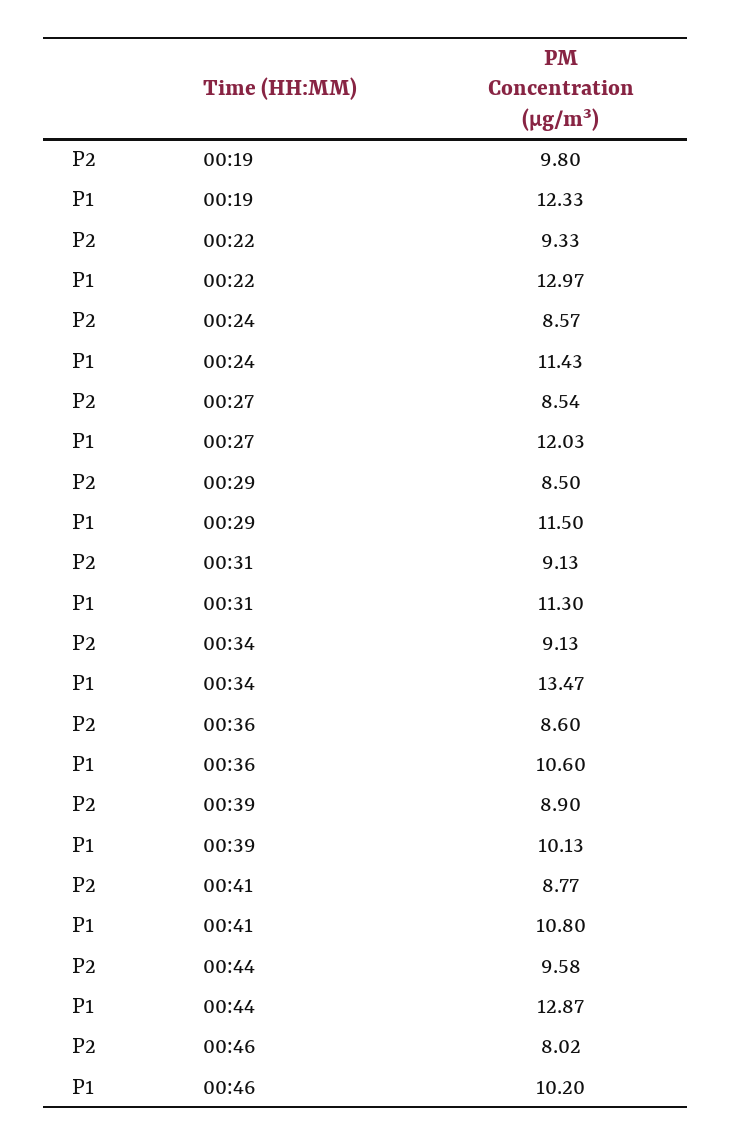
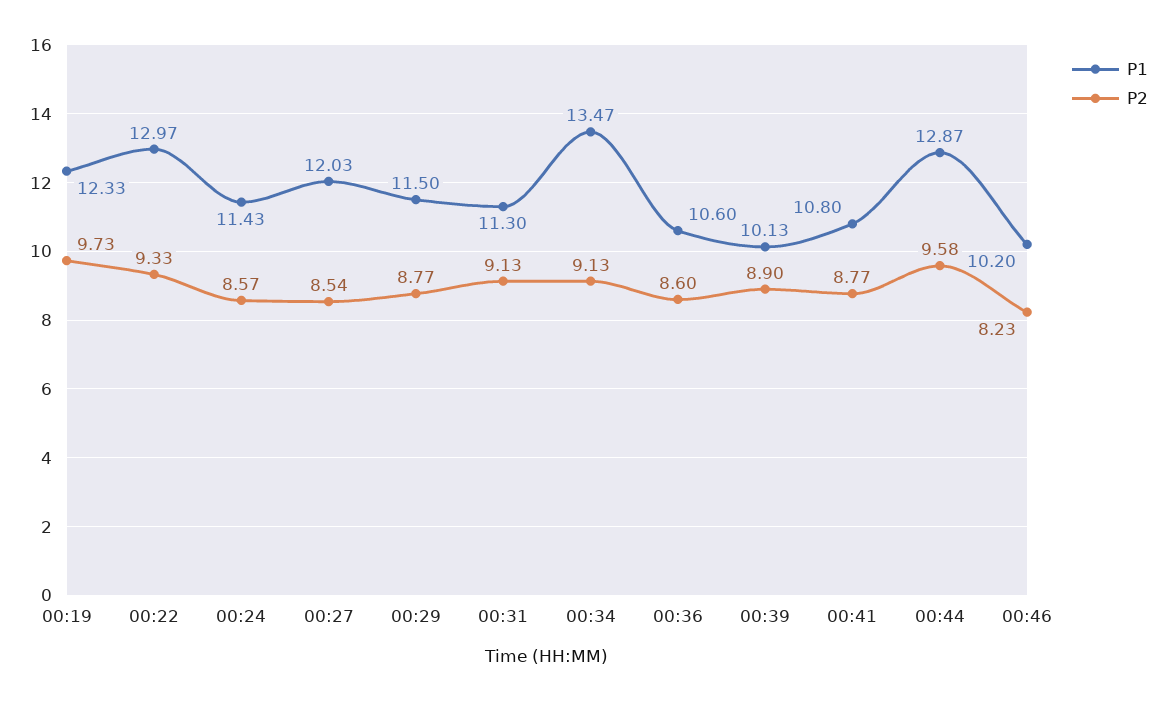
P2, 00:19: 9.8 -> 9.73
P2, 00:29: 8.5 -> 8.77
P2, 00:46: 8.02 -> 8.23

